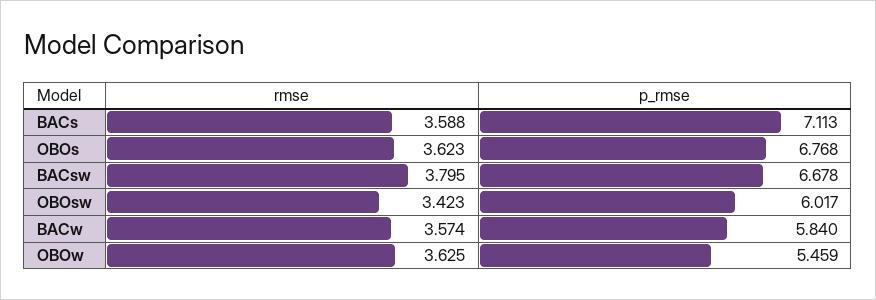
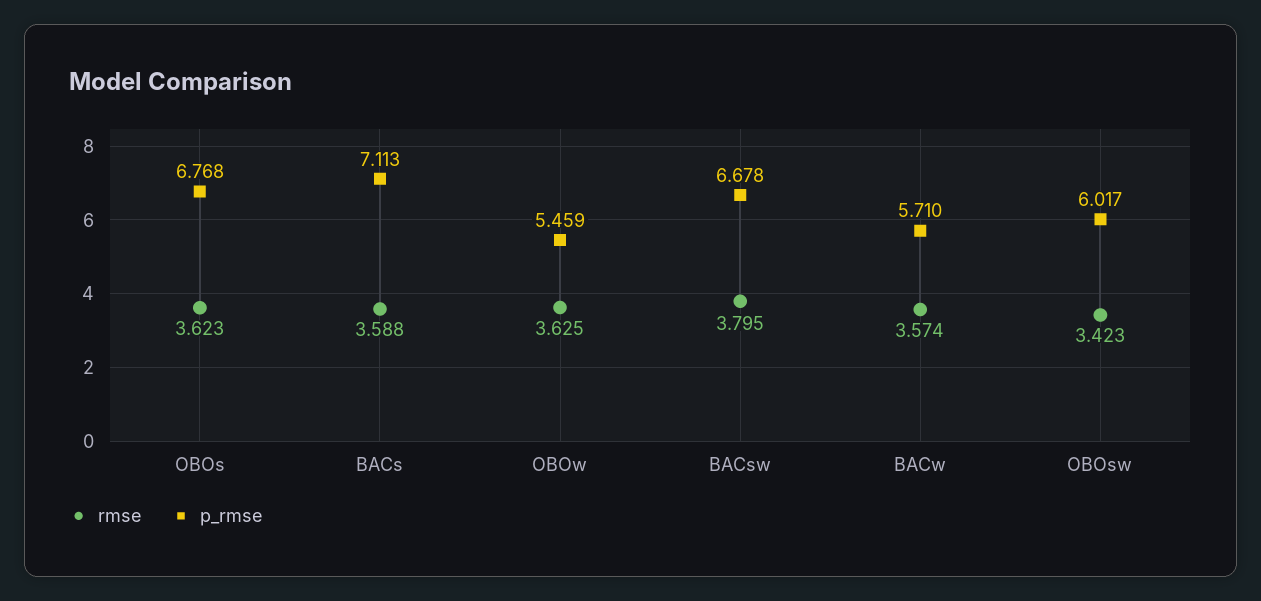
p_rmse, BACw: 5.84 -> 5.71

